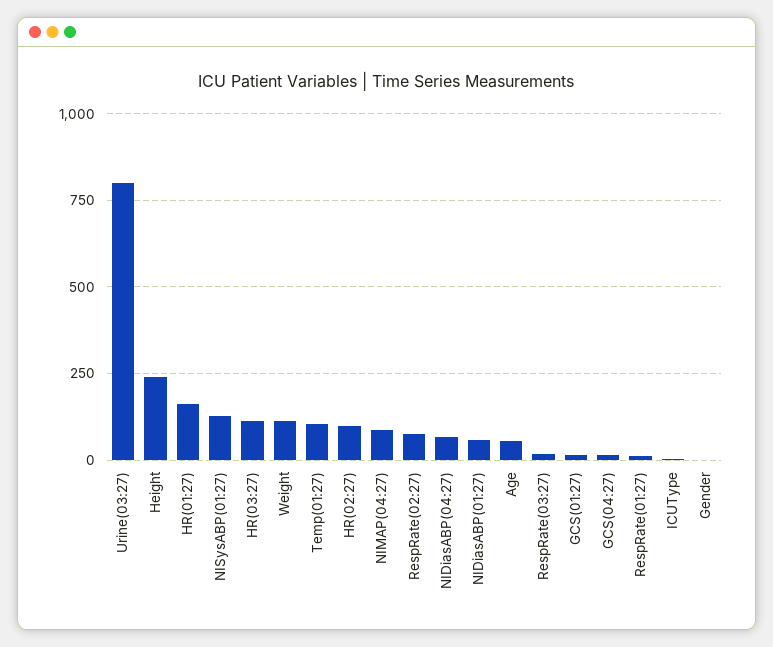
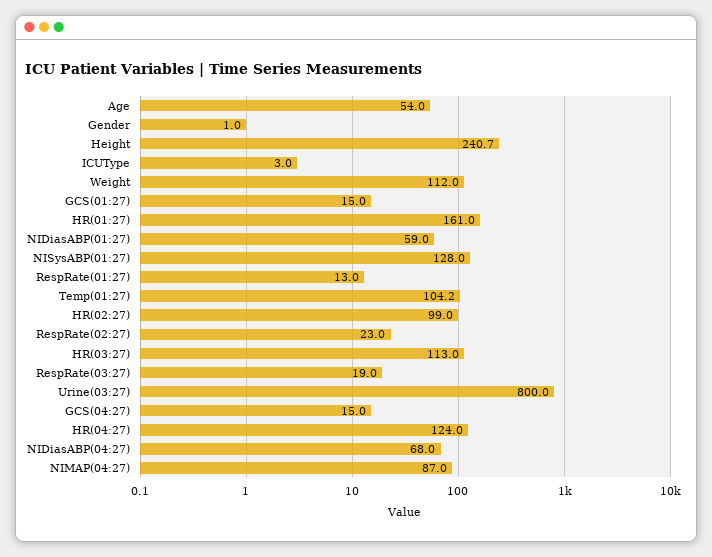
RespRate(02:27): 75 -> 23
HR(04:27): none -> 124

